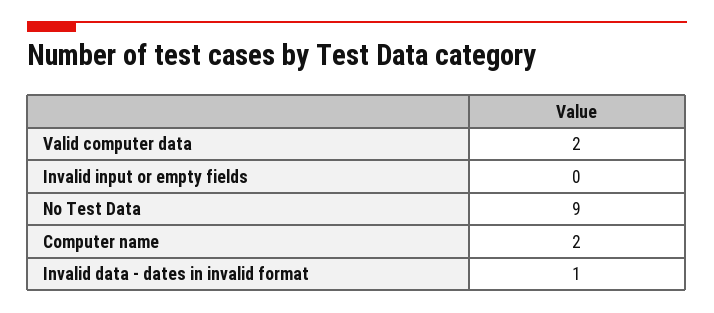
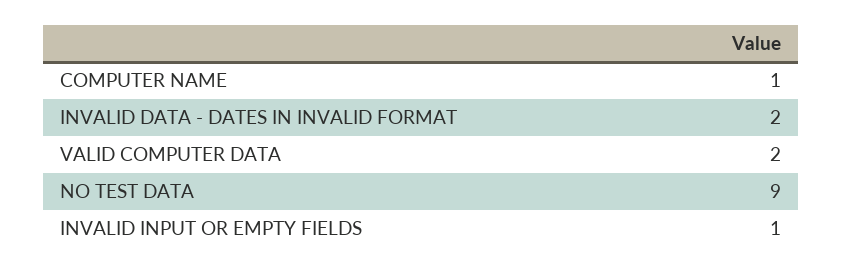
Invalid input or empty fields: 0 -> 1
Computer name: 2 -> 1
Invalid data - dates in invalid format: 1 -> 2

